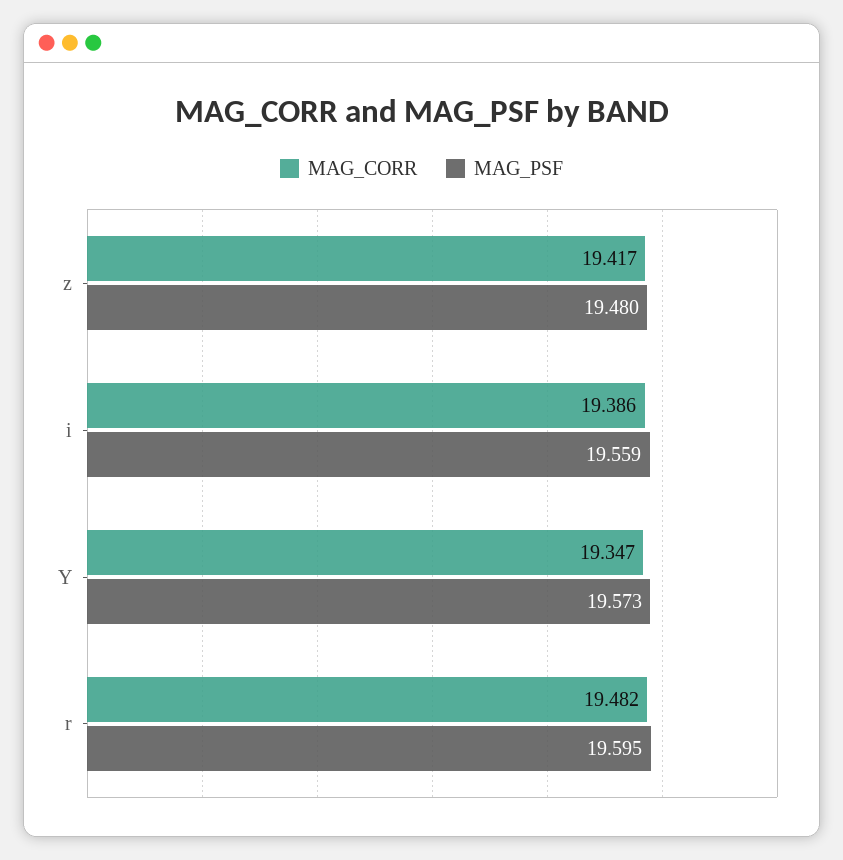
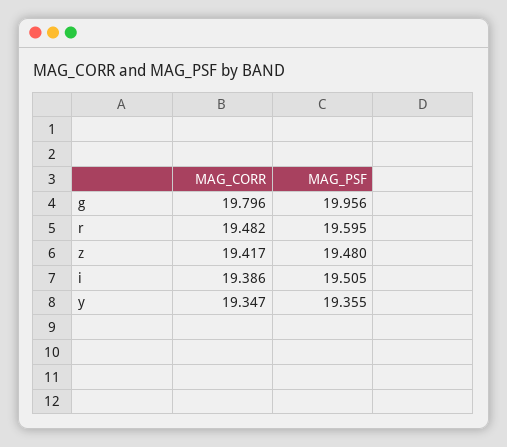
MAG_PSF, i: 19.559 -> 19.505
MAG_PSF, Y: 19.573 -> 19.355
MAG_CORR, g: none -> 19.796
MAG_PSF, g: none -> 19.956

